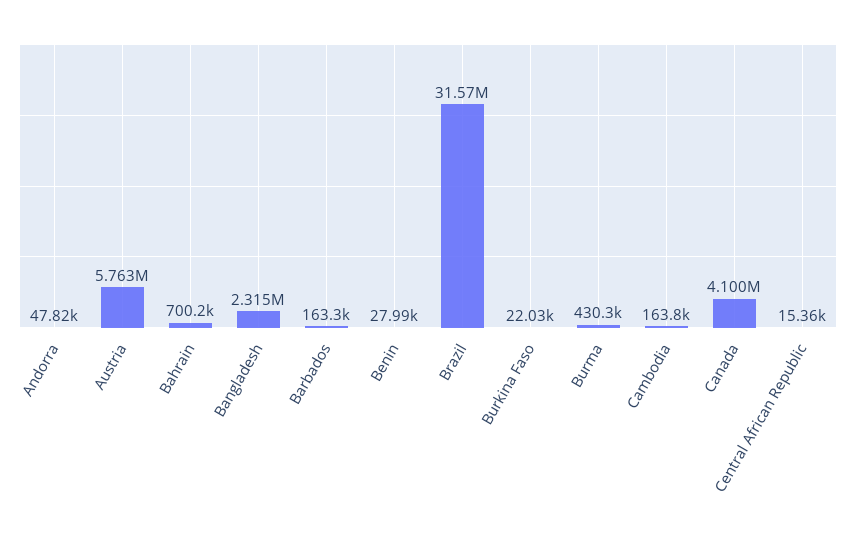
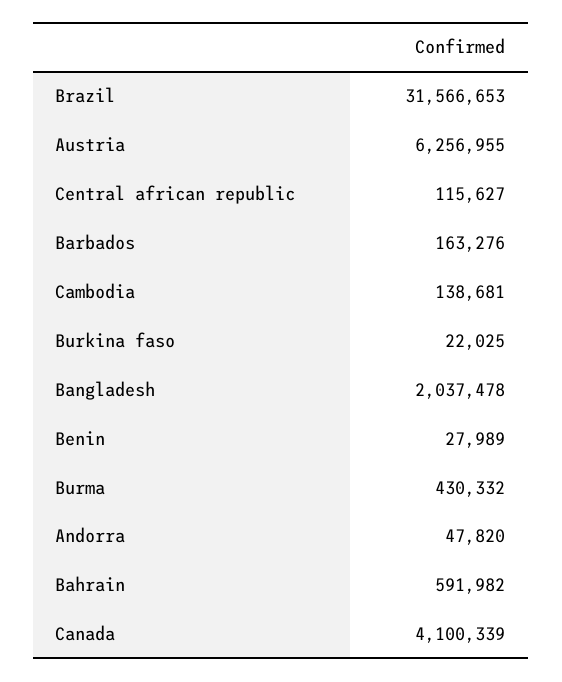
Austria: 5763000 -> 6256955
Bahrain: 700200 -> 591982
Bangladesh: 2315000 -> 2037478
Cambodia: 163800 -> 138681
Central African Republic: 15360 -> 115627

